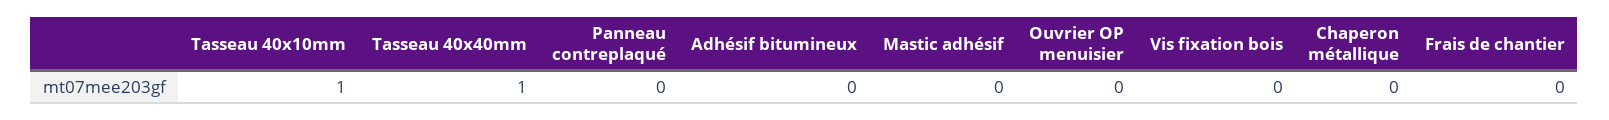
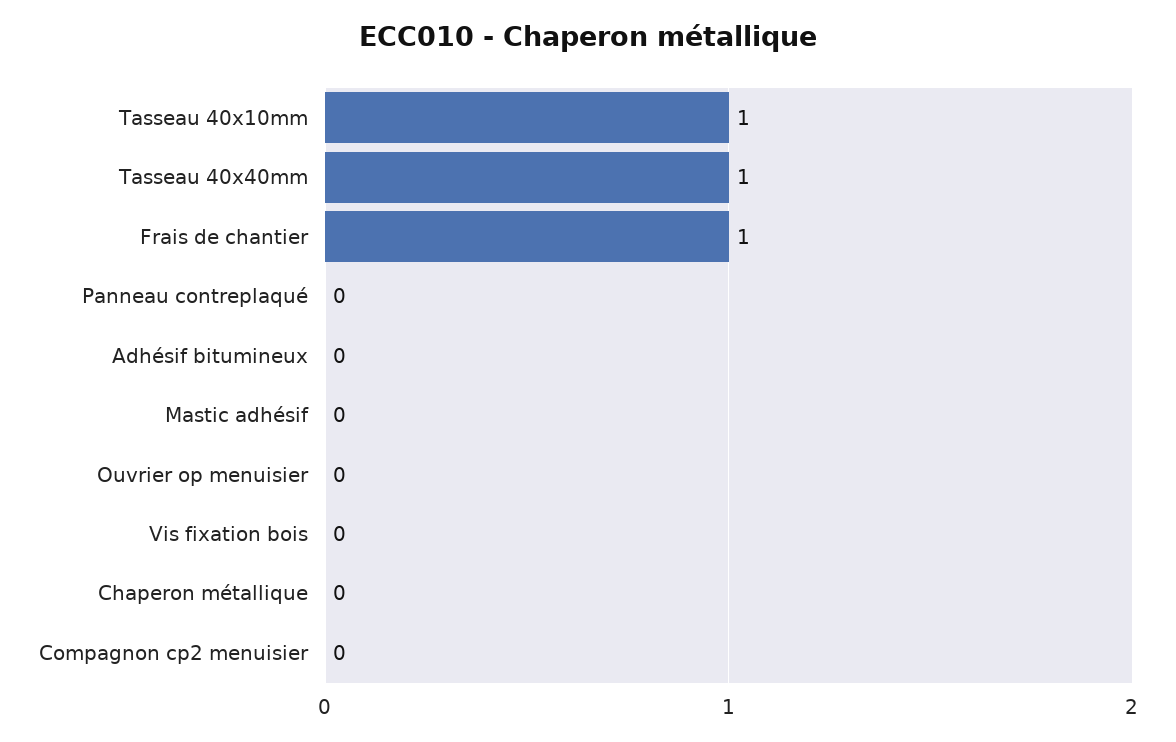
Frais de chantier: 0 -> 1
Compagnon cp2 menuisier: none -> 0

